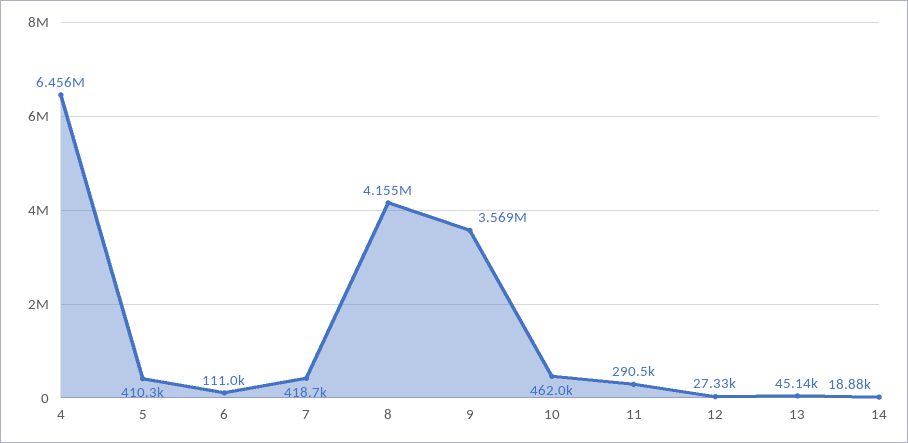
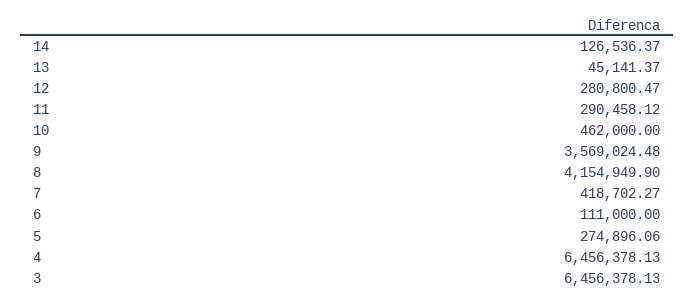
5: 410300 -> 274896.06
12: 27330 -> 280800.47
14: 18880 -> 126536.37
3: none -> 6456378.13

